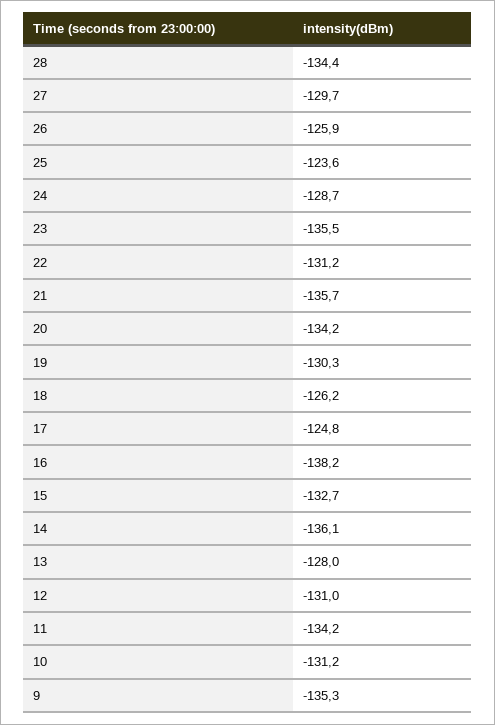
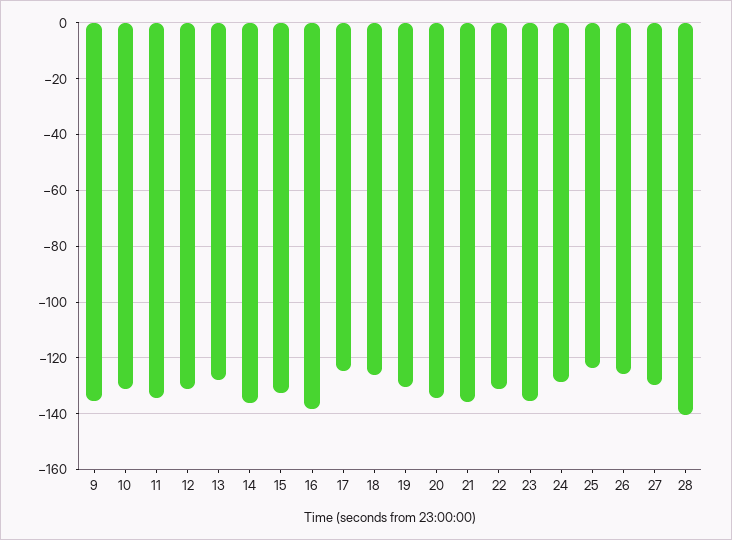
28: -134.4 -> -140

